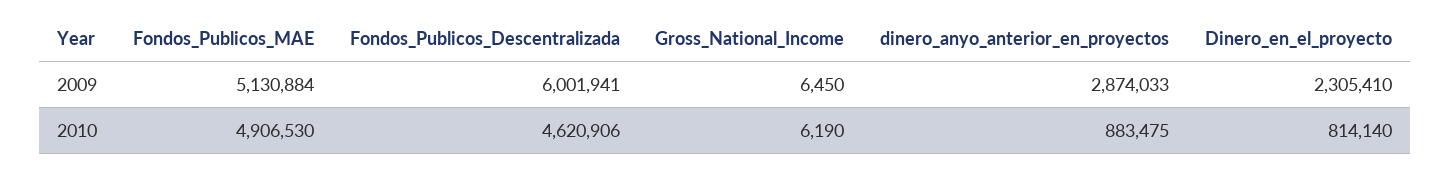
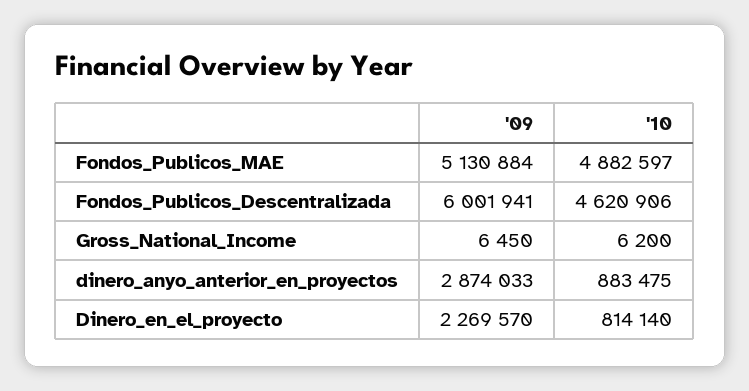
Dinero_en_el_proyecto, 2009: 2305410 -> 2269570
Fondos_Publicos_MAE, 2010: 4906530 -> 4882597
Gross_National_Income, 2010: 6190 -> 6200

